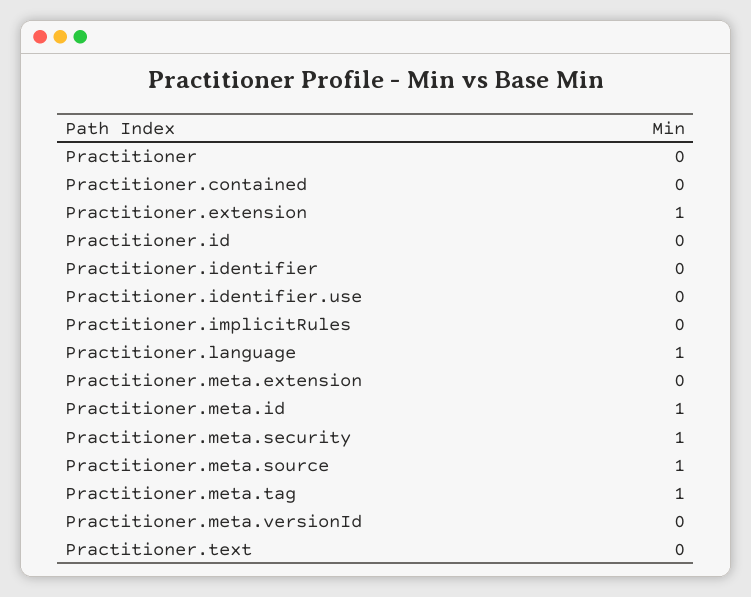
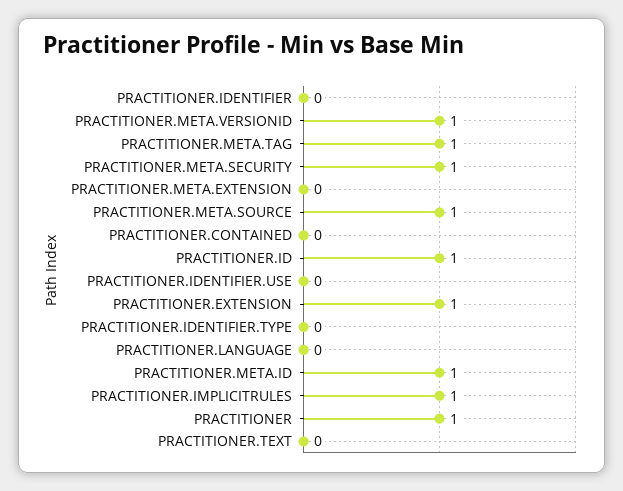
Practitioner: 0 -> 1
Practitioner.id: 0 -> 1
Practitioner.implicitRules: 0 -> 1
Practitioner.language: 1 -> 0
Practitioner.meta.versionId: 0 -> 1
PRACTITIONER.IDENTIFIER.TYPE: none -> 0

